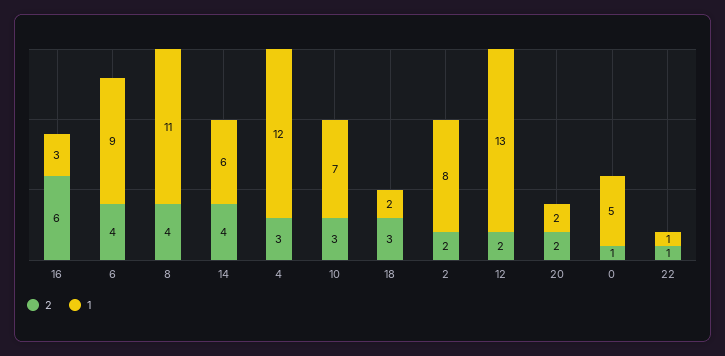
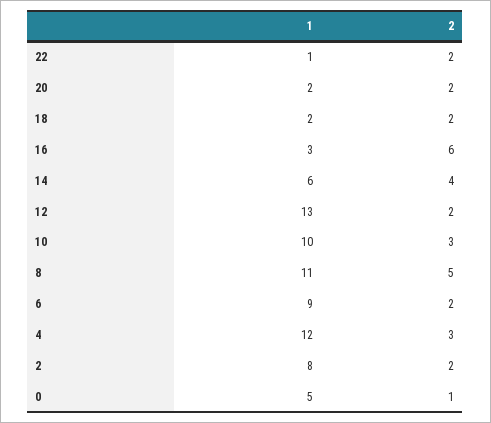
2, 6: 4 -> 2
2, 8: 4 -> 5
1, 10: 7 -> 10
2, 18: 3 -> 2
2, 22: 1 -> 2

